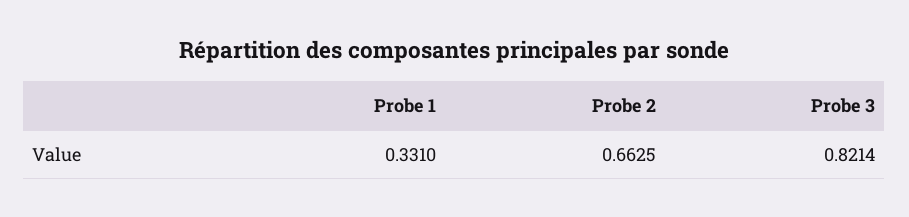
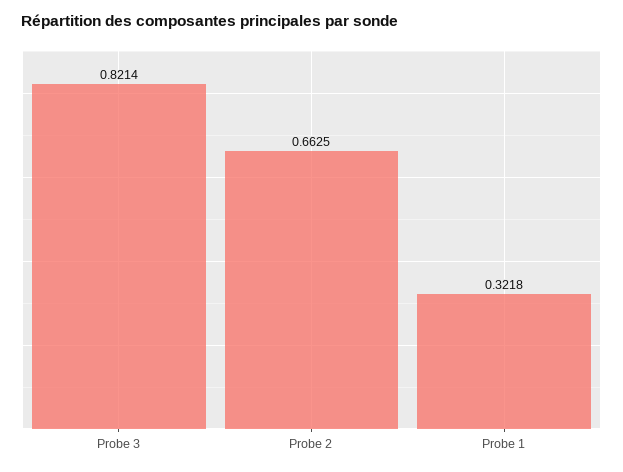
Probe 1: 0.331 -> 0.3218

